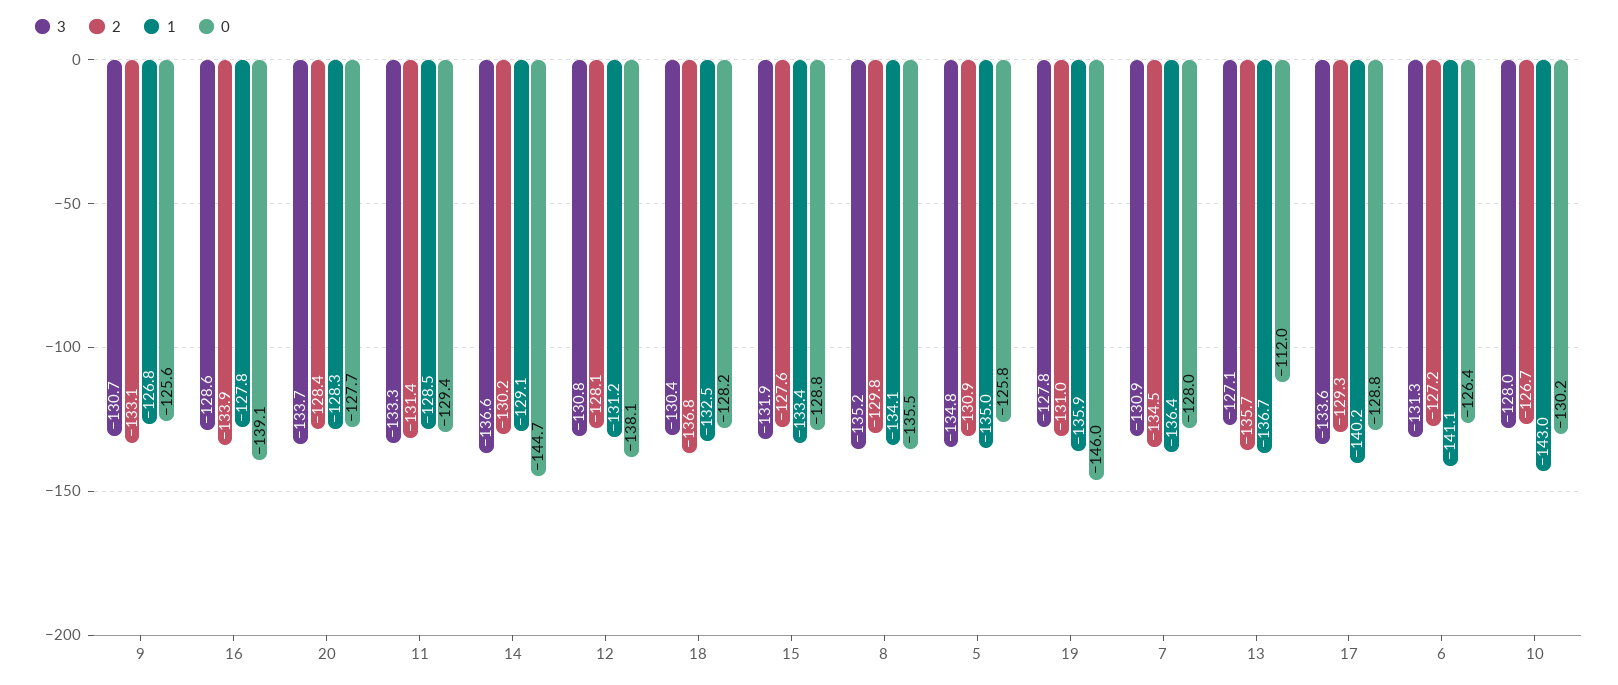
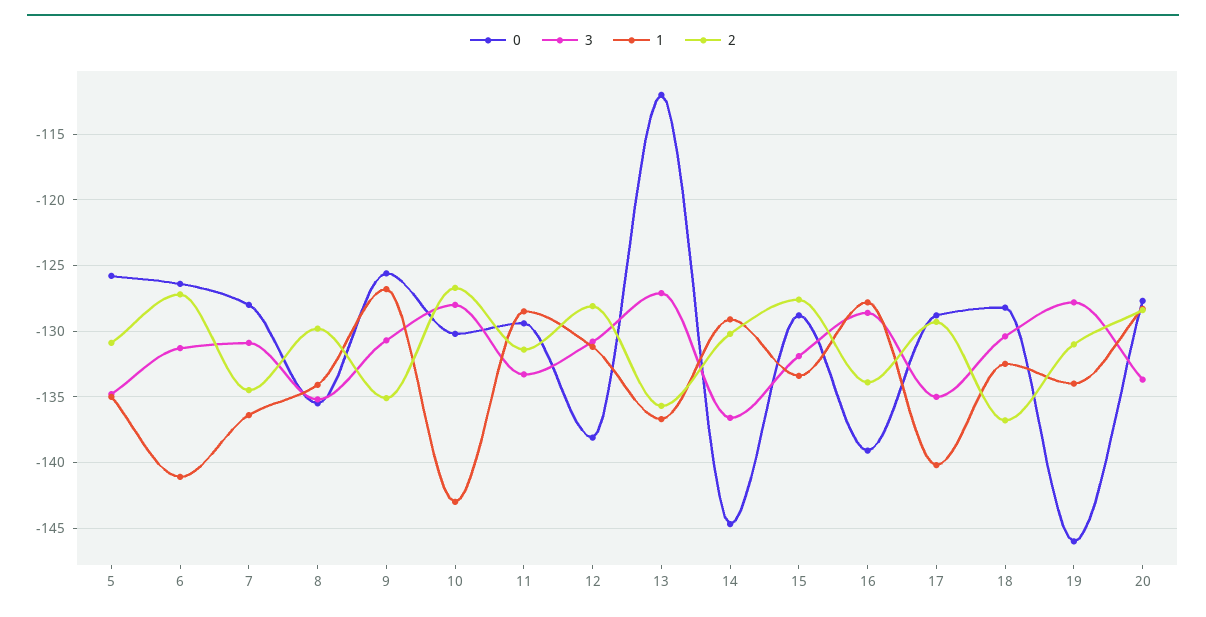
2, 9: -133.1 -> -135
1, 19: -135.9 -> -134
3, 17: -133.6 -> -135

